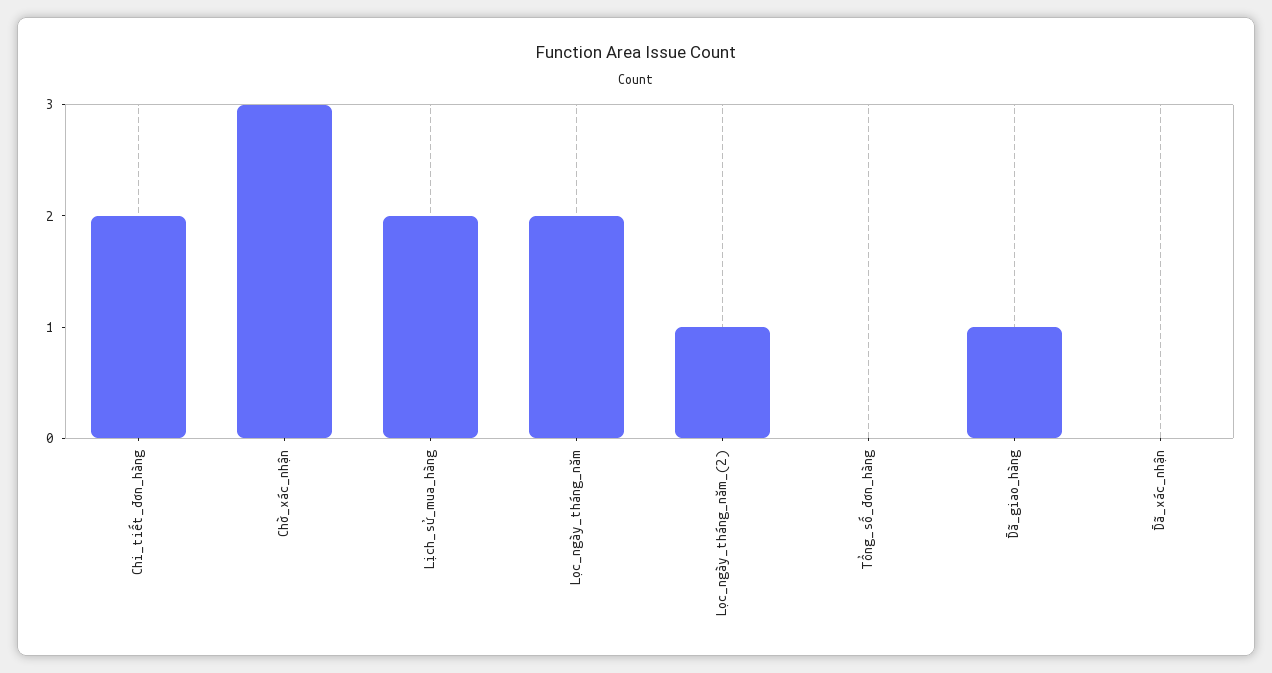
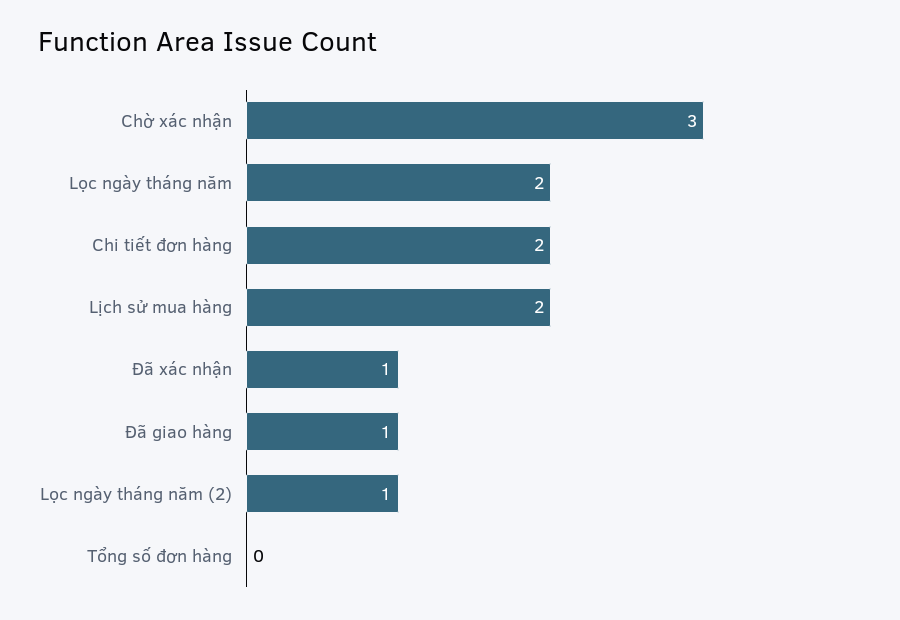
Đã_xác_nhận: 0 -> 1

